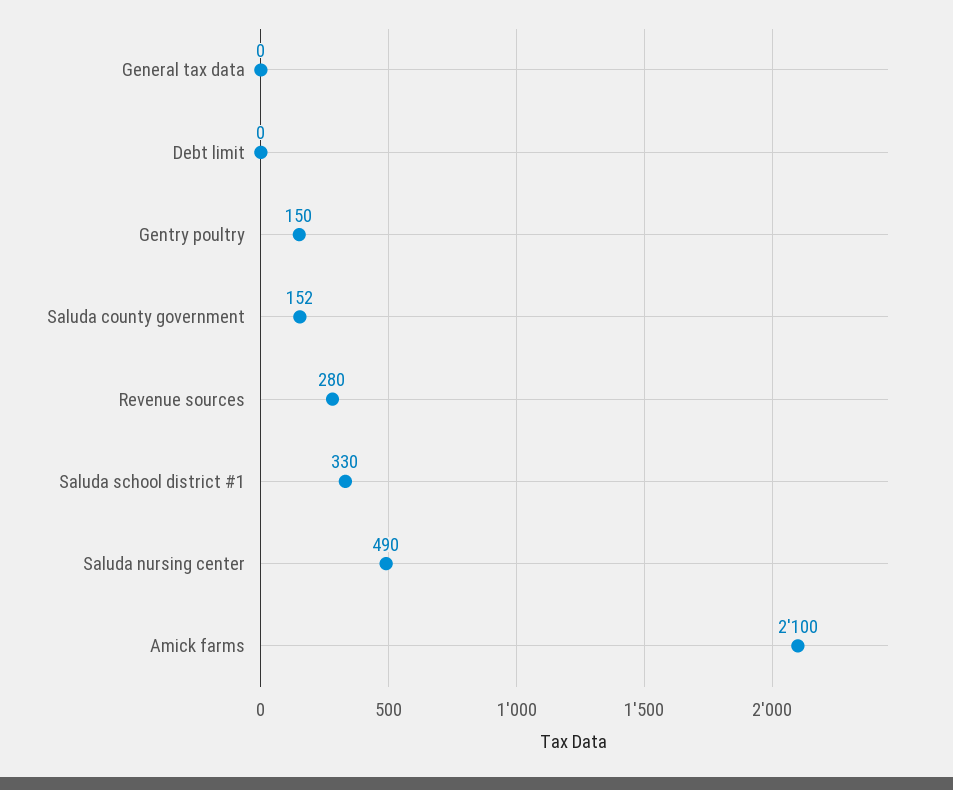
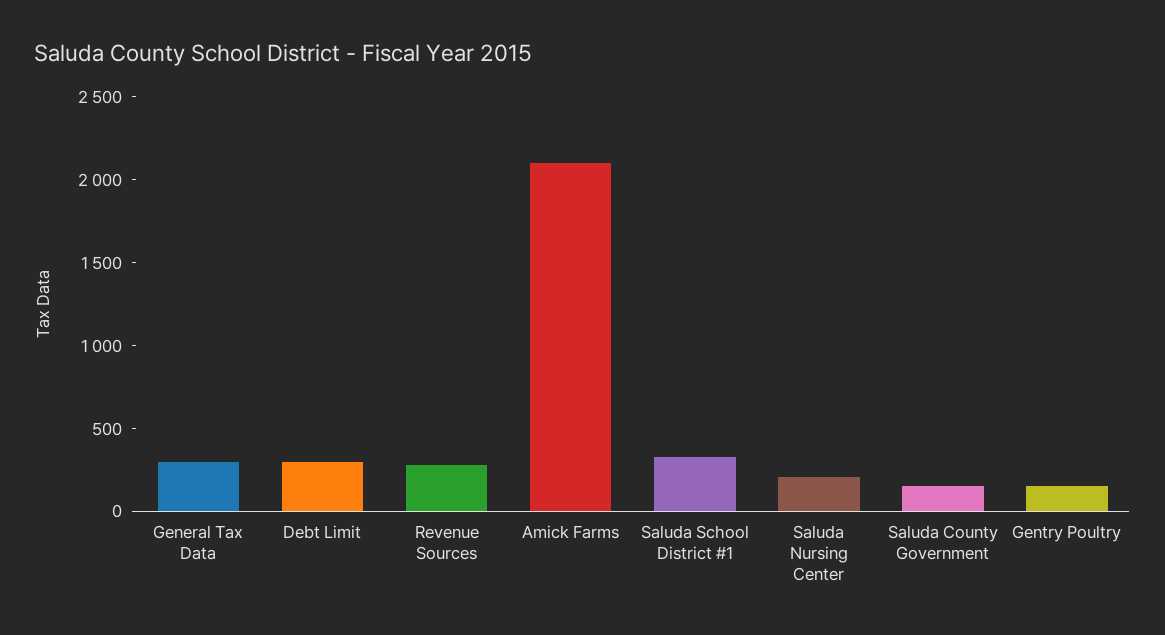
General tax data: 0 -> 300
Debt limit: 0 -> 300
Saluda nursing center: 490 -> 200

